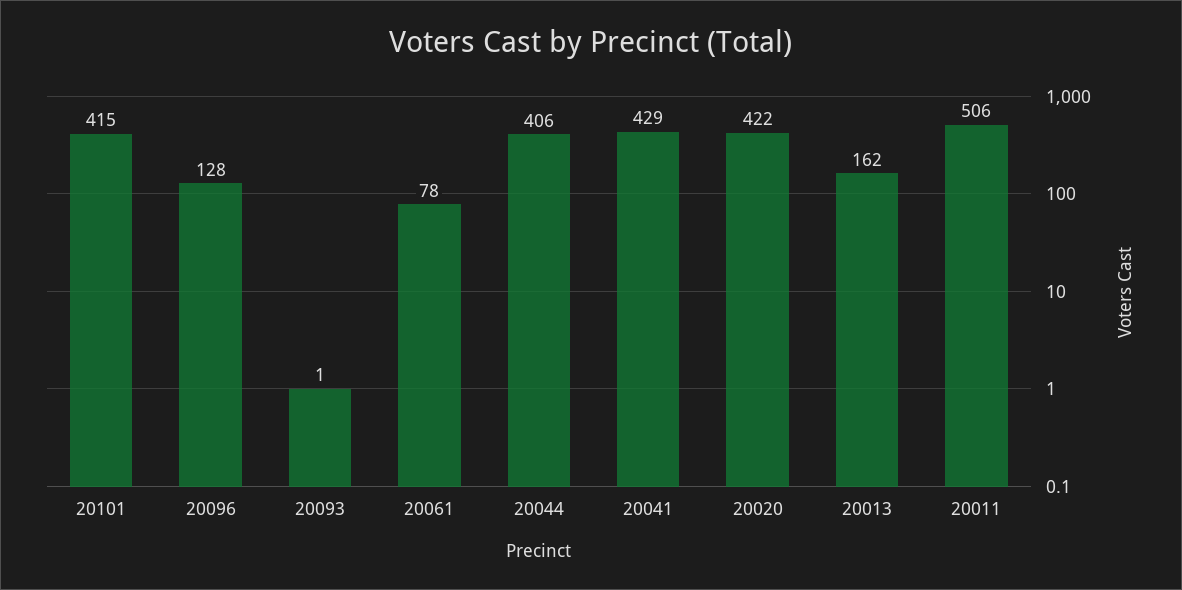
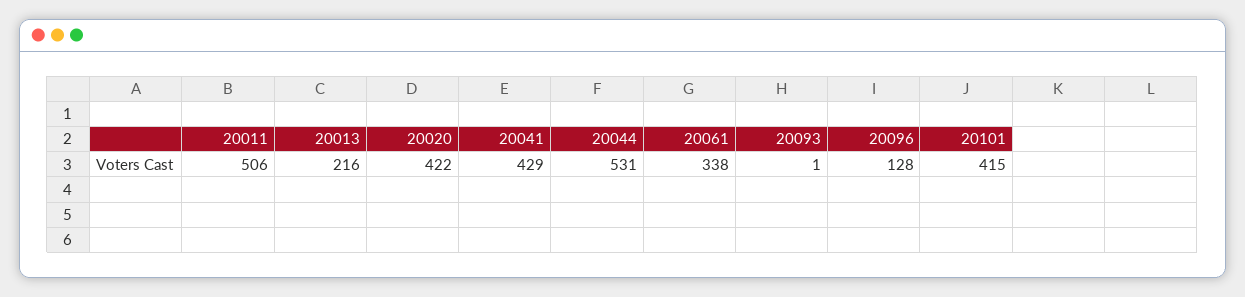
20061: 78 -> 338
20044: 406 -> 531
20013: 162 -> 216

